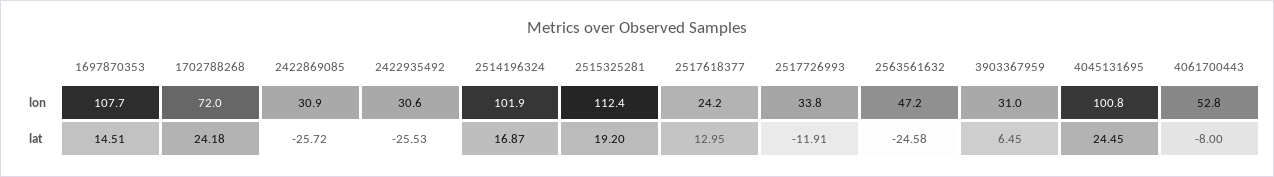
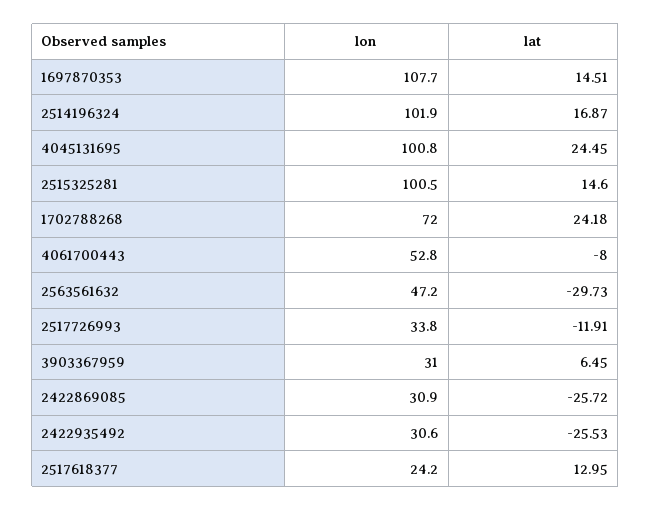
2515325281, lon: 112.4 -> 100.5
2515325281, lat: 19.2 -> 14.6
2563561632, lat: -24.58 -> -29.73

